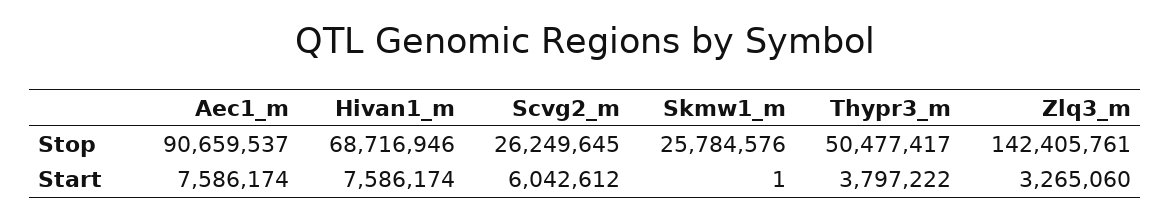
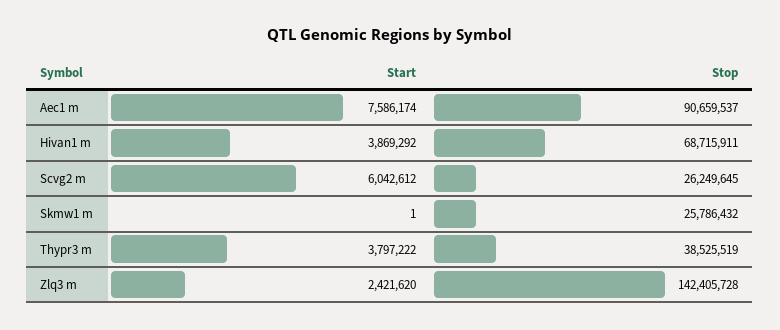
Hivan1_m, Stop: 68716946 -> 68715911
Skmw1_m, Stop: 25784576 -> 25786432
Thypr3_m, Stop: 50477417 -> 38525519
Zlq3_m, Stop: 142405761 -> 142405728
Hivan1_m, Start: 7586174 -> 3869292
Zlq3_m, Start: 3265060 -> 2421620

